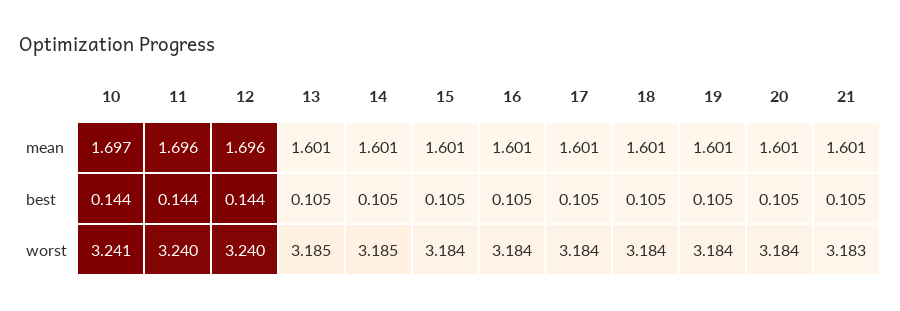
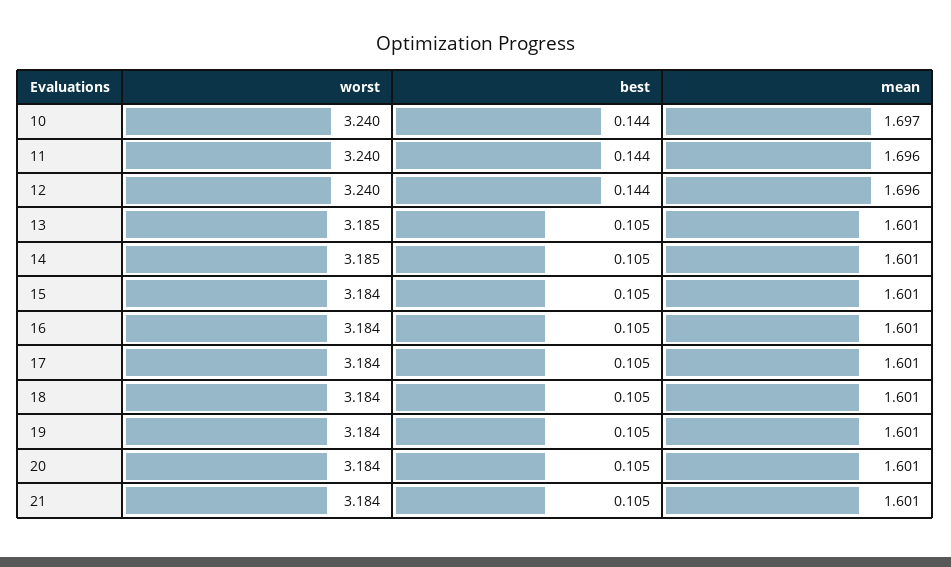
10, worst: 3.241 -> 3.24
21, worst: 3.183 -> 3.184

